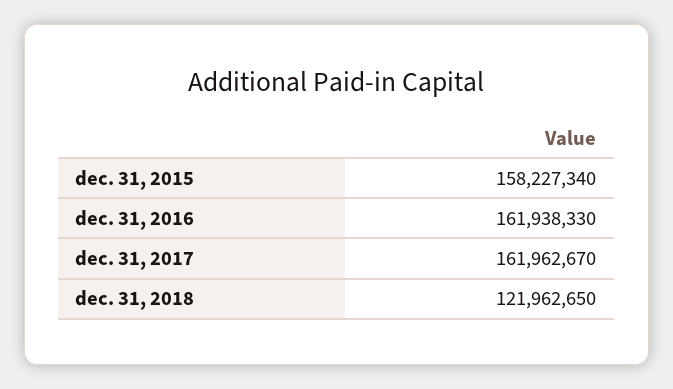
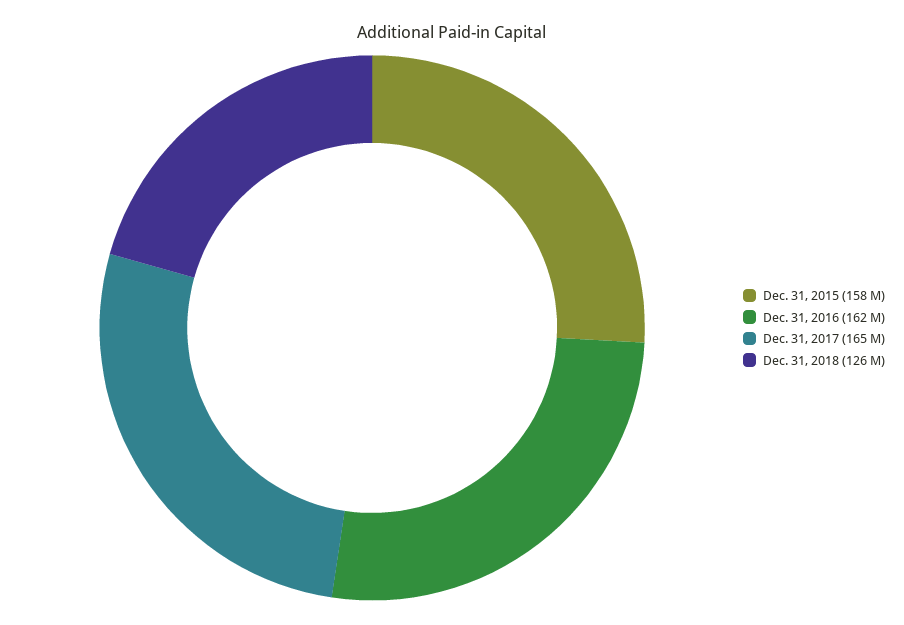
dec. 31, 2017: 161962670 -> 165000000
dec. 31, 2018: 121962650 -> 126000000

